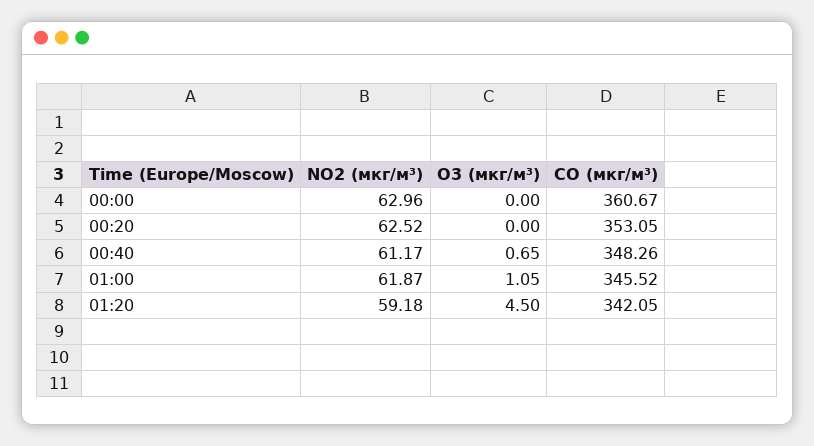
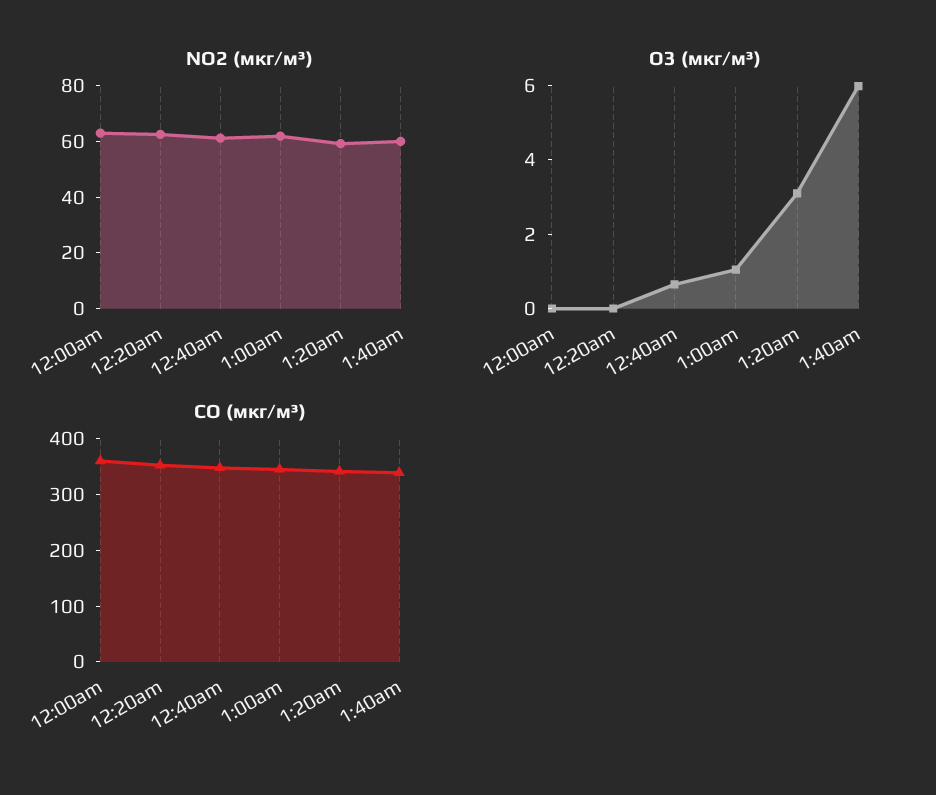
O3 (мкг/м³), 01:20: 4.5 -> 3
NO2 (мкг/м³), 1:40am: none -> 60
O3 (мкг/м³), 1:40am: none -> 6
CO (мкг/м³), 1:40am: none -> 340

